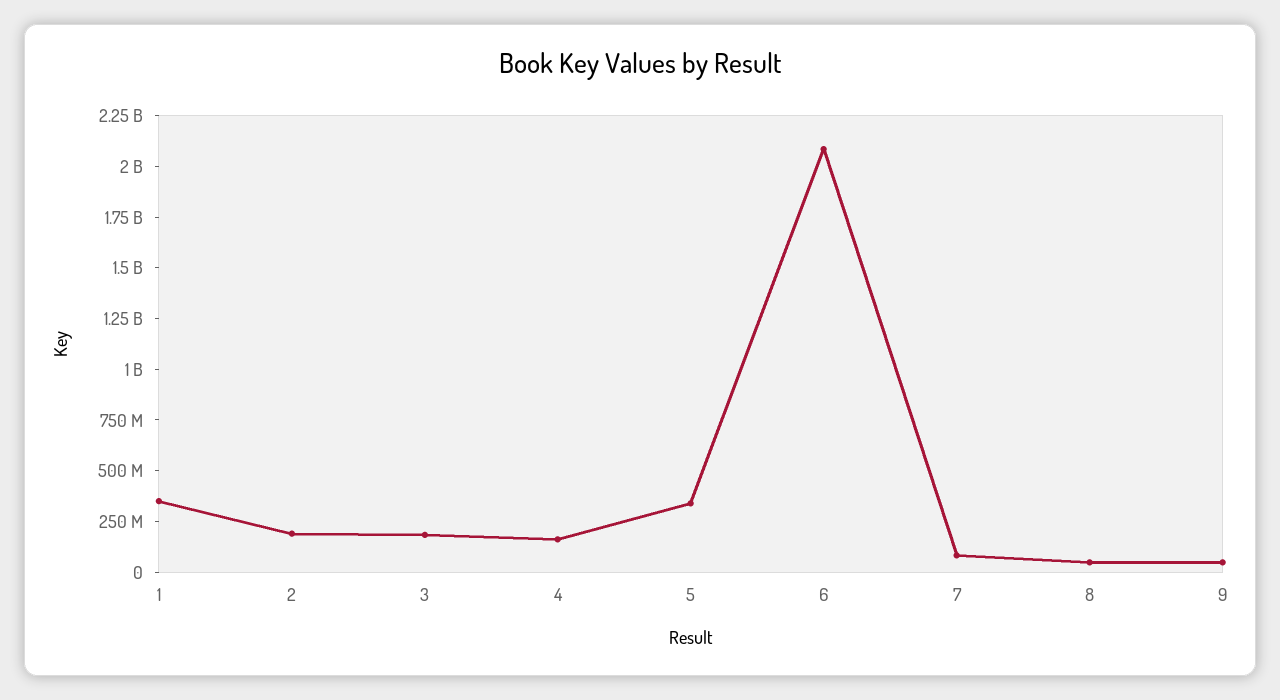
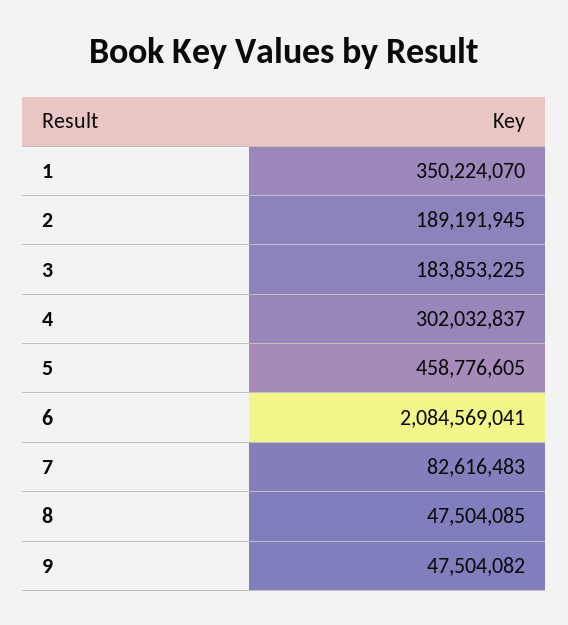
4: 150000000 -> 302032837
5: 350000000 -> 458776605

